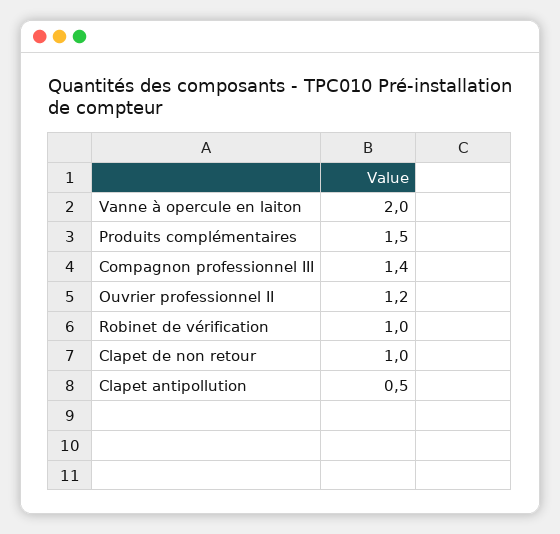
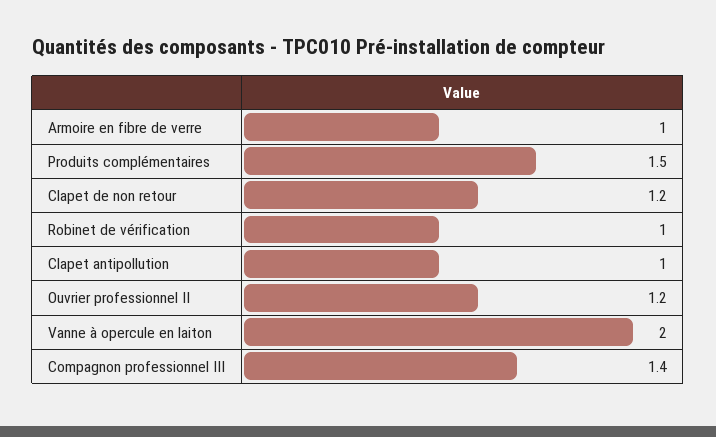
Clapet de non retour: 1 -> 1.2
Clapet antipollution: 0.5 -> 1
Armoire en fibre de verre: none -> 1

